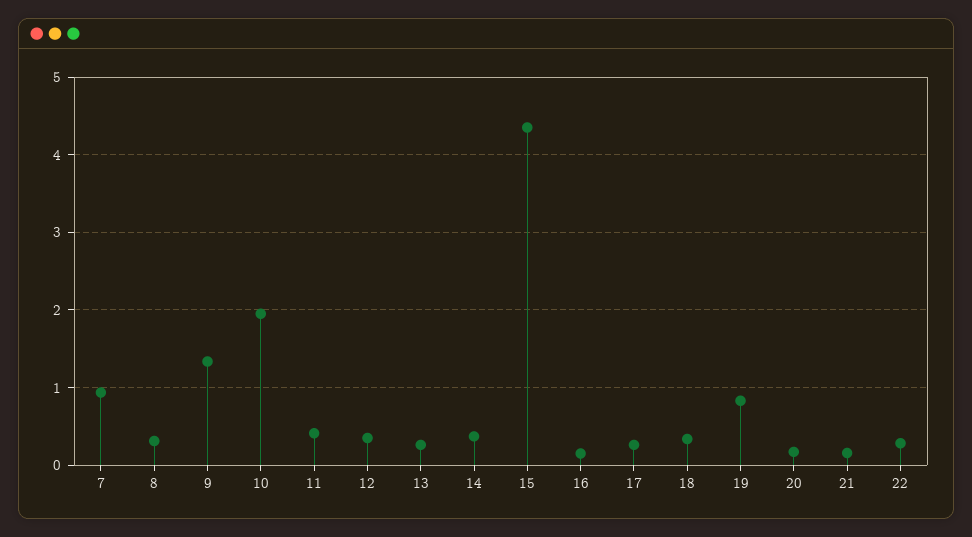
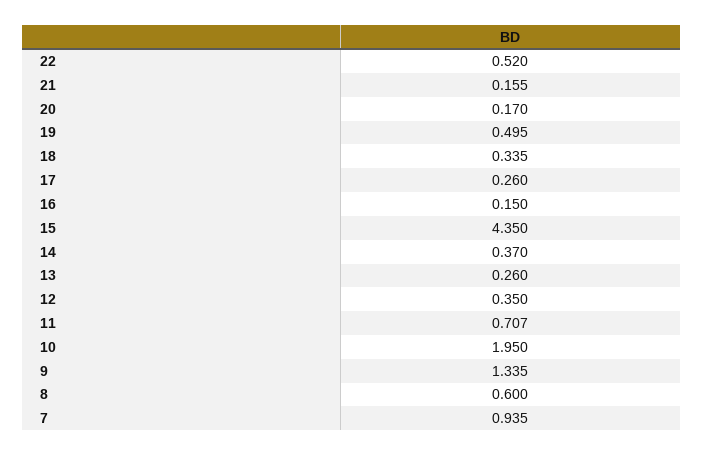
8: 0.3 -> 0.6
11: 0.4 -> 0.707
19: 0.8 -> 0.495
22: 0.3 -> 0.52

